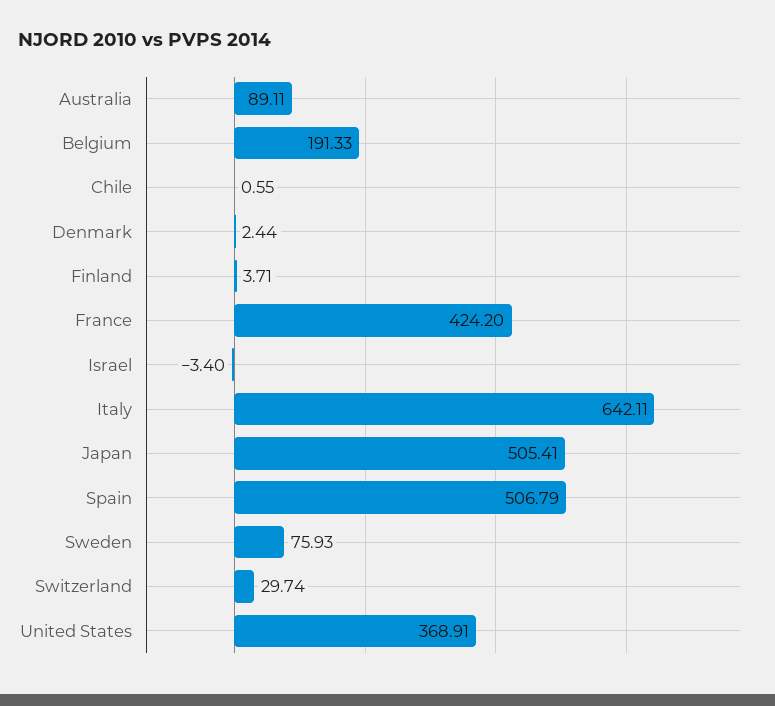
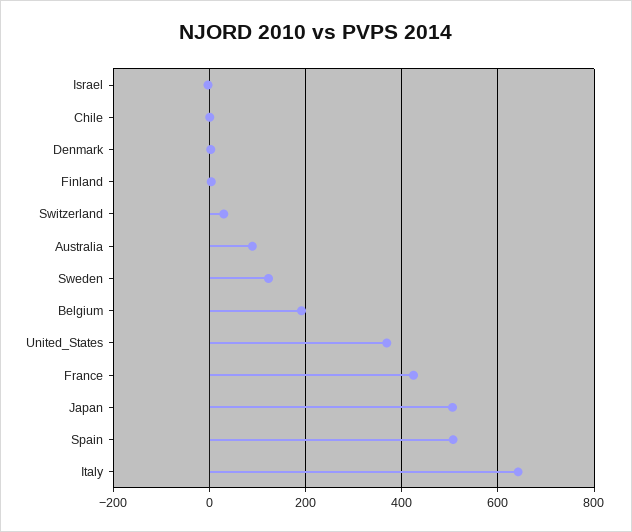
Sweden: 75.93 -> 120

